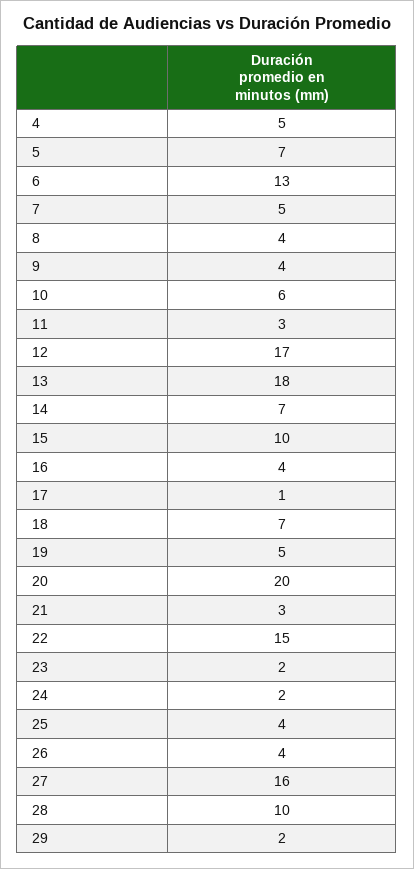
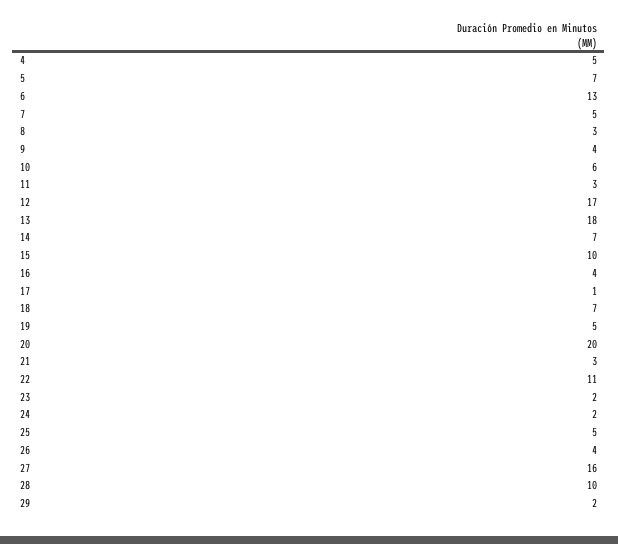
8: 4 -> 3
22: 15 -> 11
25: 4 -> 5

